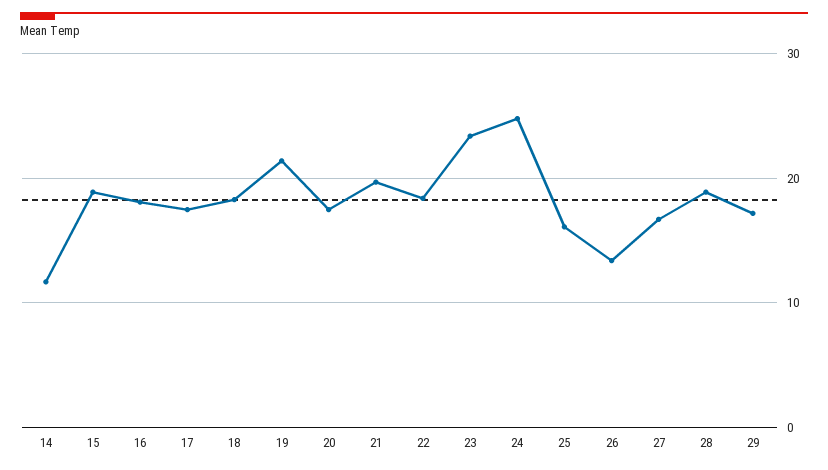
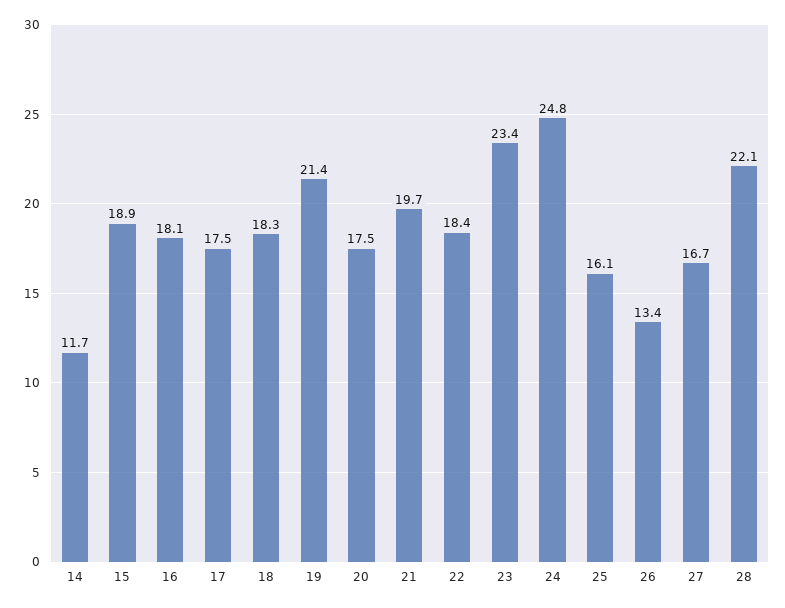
28: 19 -> 22.1
29: 17 -> none

